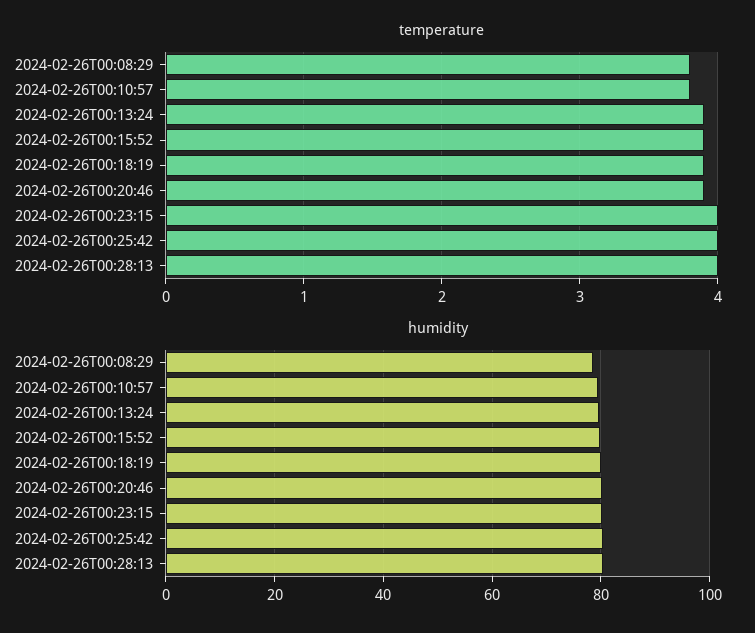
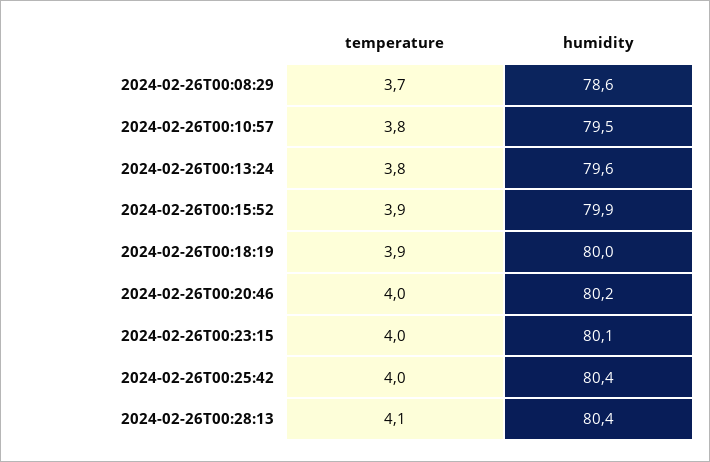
temperature, 2024-02-26T00:08:29: 3.8 -> 3.7
temperature, 2024-02-26T00:13:24: 3.9 -> 3.8
temperature, 2024-02-26T00:20:46: 3.9 -> 4
temperature, 2024-02-26T00:28:13: 4 -> 4.1

